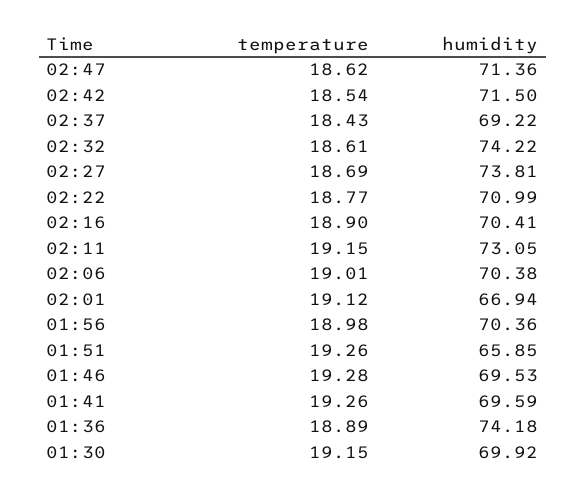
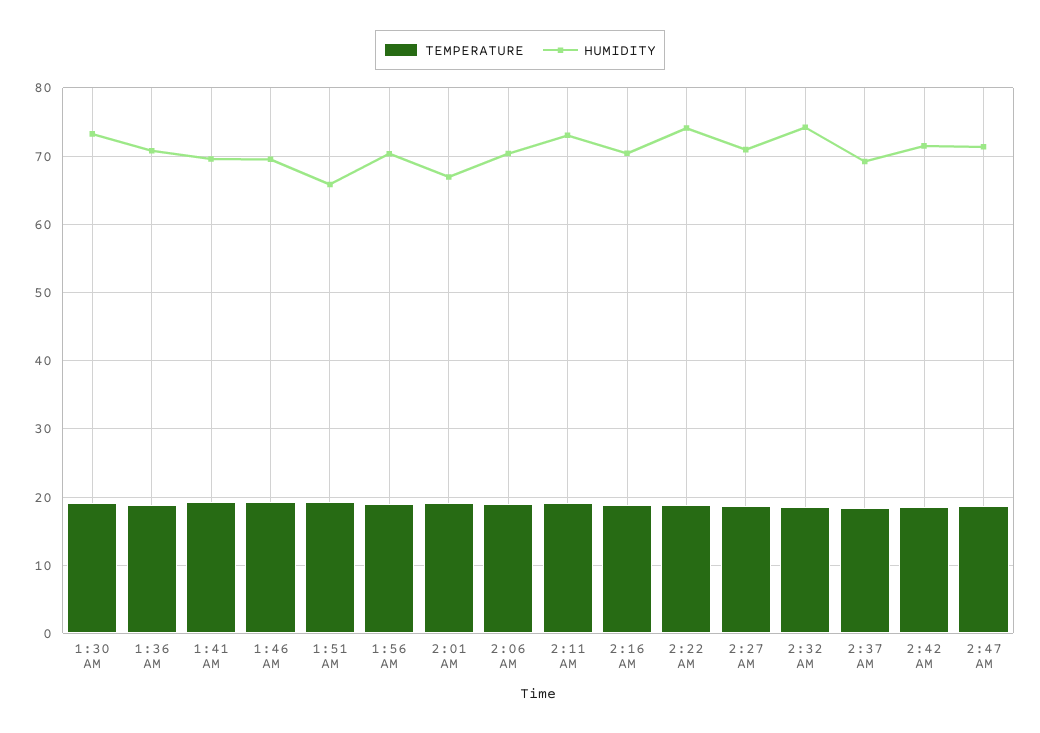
humidity, 02:27: 73.81 -> 71
humidity, 02:22: 70.99 -> 74
humidity, 01:36: 74.18 -> 71
humidity, 01:30: 69.92 -> 73

